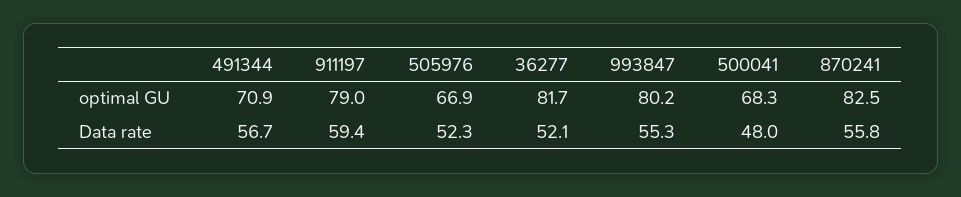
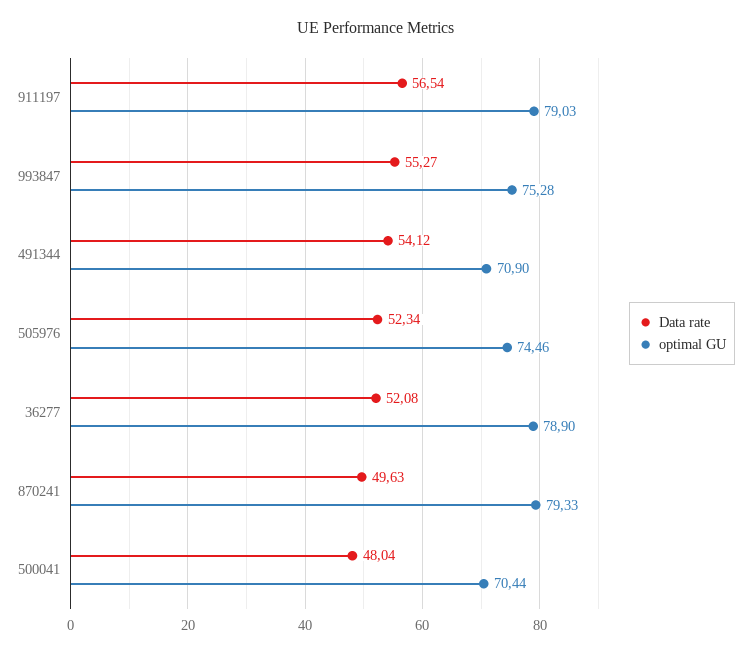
optimal GU, 505976: 66.9 -> 74.46
optimal GU, 36277: 81.7 -> 78.9
optimal GU, 993847: 80.2 -> 75.28
optimal GU, 500041: 68.3 -> 70.44
optimal GU, 870241: 82.5 -> 79.33
Data rate, 491344: 56.7 -> 54.12
Data rate, 911197: 59.4 -> 56.54
Data rate, 870241: 55.8 -> 49.63

